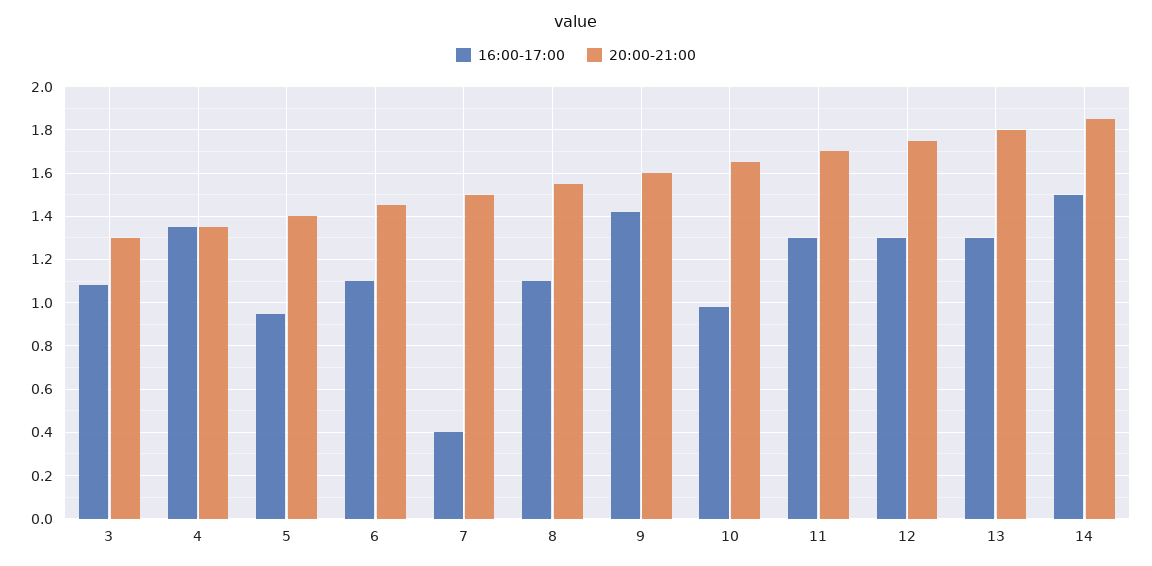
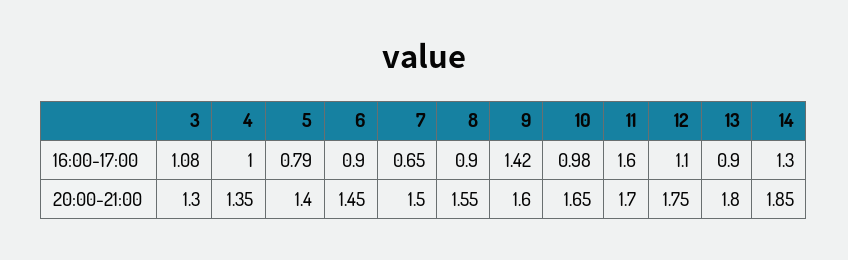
16:00-17:00, 4: 1.35 -> 1
16:00-17:00, 5: 0.95 -> 0.79
16:00-17:00, 6: 1.1 -> 0.9
16:00-17:00, 7: 0.4 -> 0.65
16:00-17:00, 8: 1.1 -> 0.9
16:00-17:00, 11: 1.3 -> 1.6
16:00-17:00, 12: 1.3 -> 1.1
16:00-17:00, 13: 1.3 -> 0.9
16:00-17:00, 14: 1.5 -> 1.3

